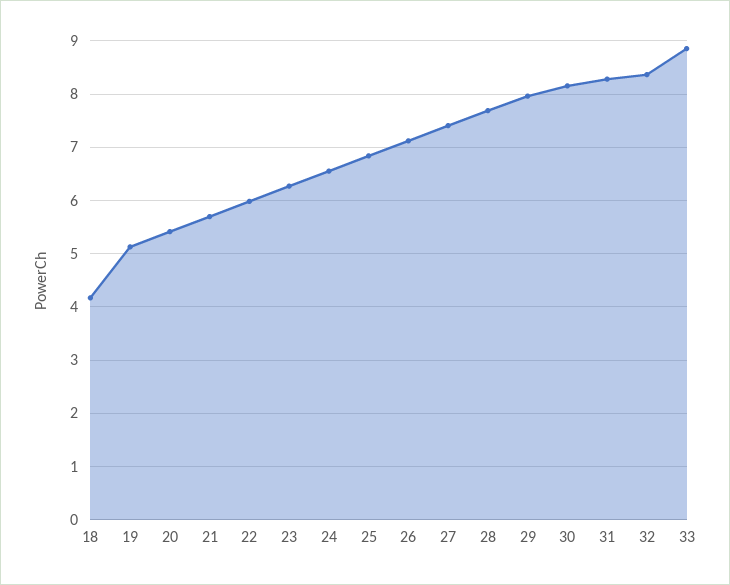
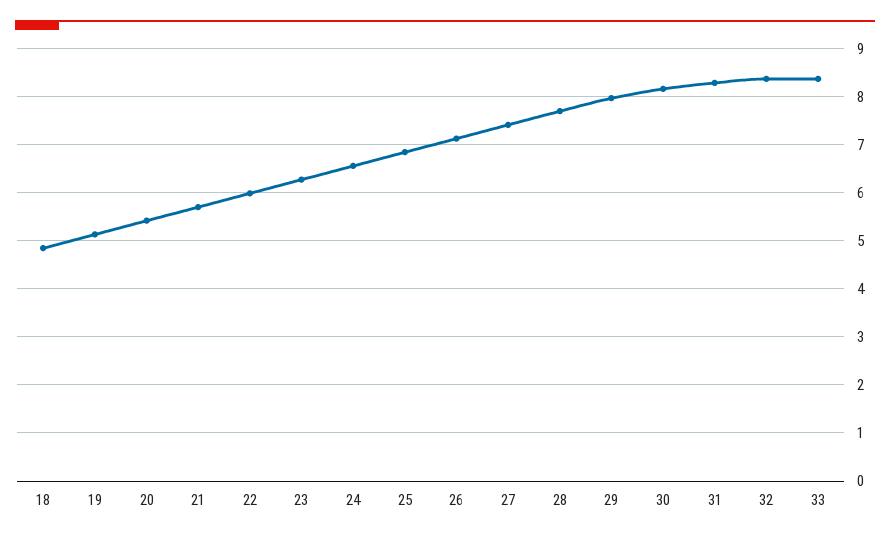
18: 4.2 -> 4.8
33: 8.8 -> 8.4

